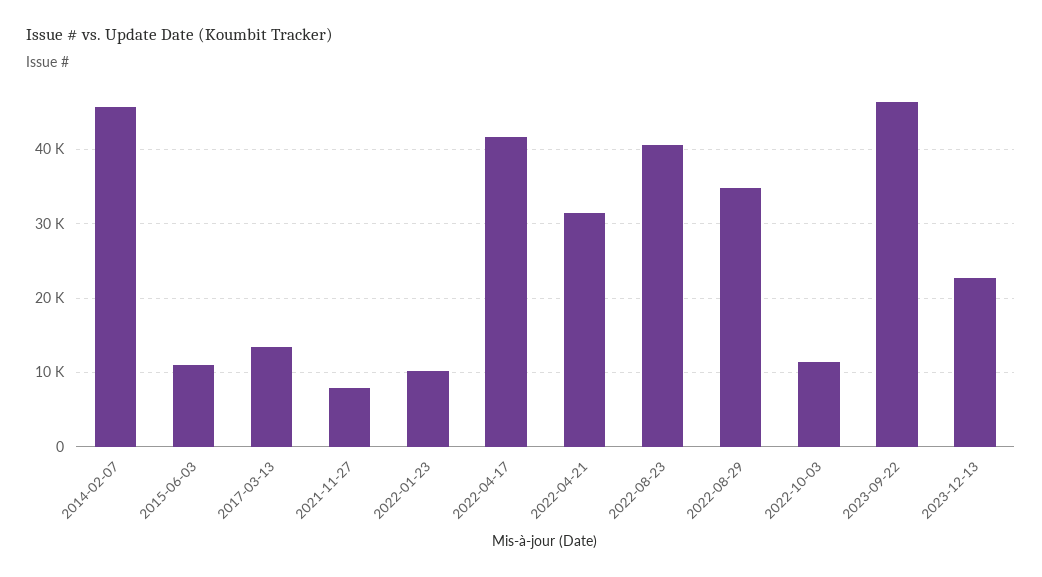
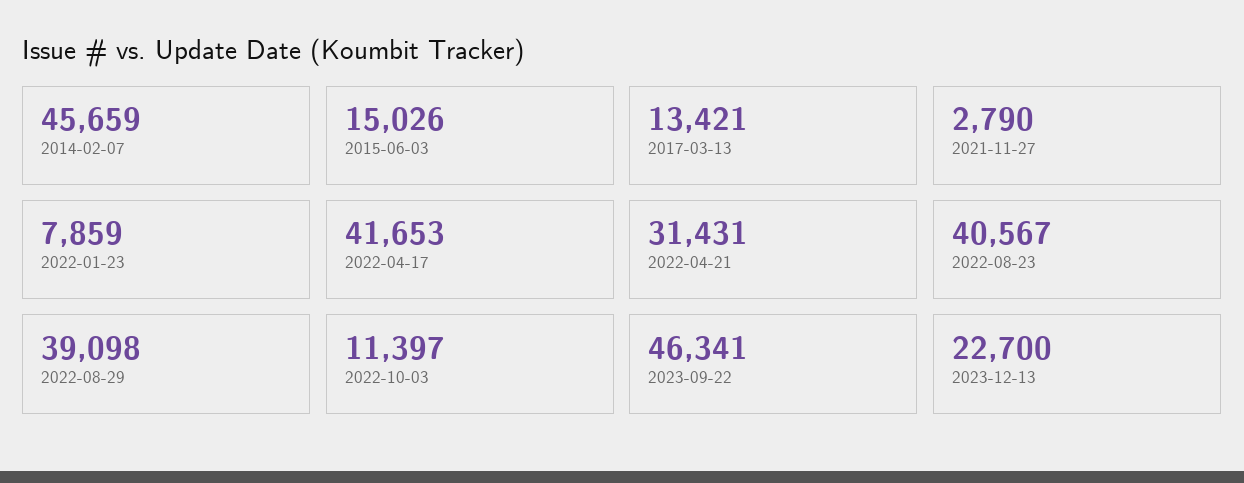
2015-06-03: 11000 -> 15026
2021-11-27: 8000 -> 2790
2022-01-23: 10000 -> 7859
2022-08-29: 35000 -> 39098

